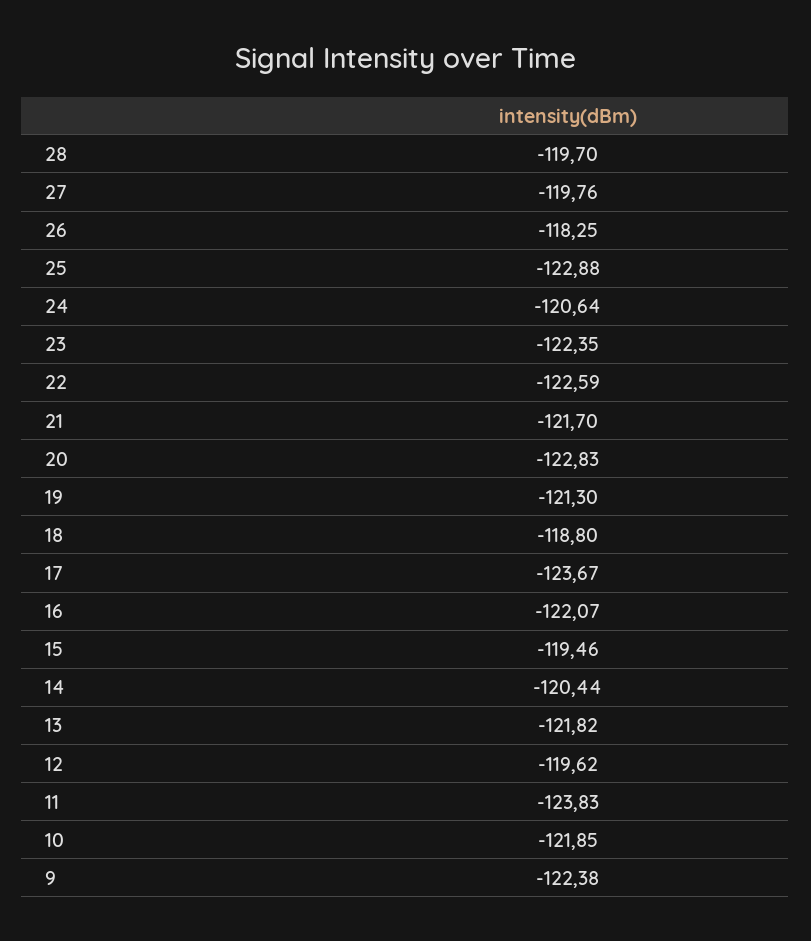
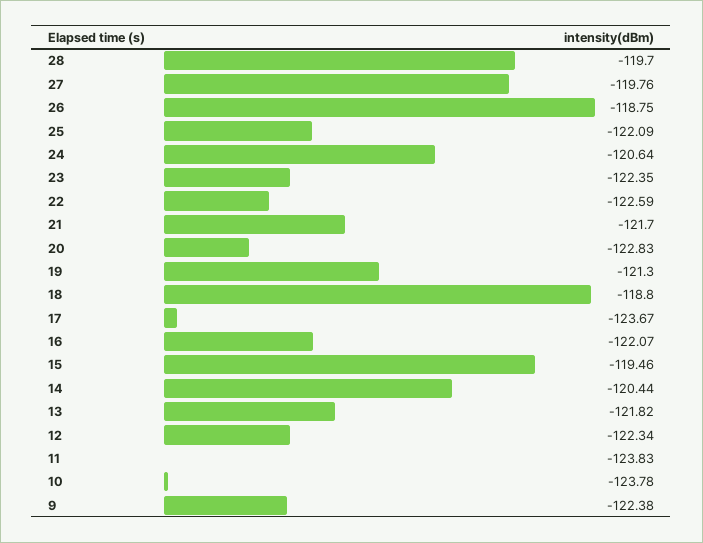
26: -118.25 -> -118.75
25: -122.88 -> -122.09
12: -119.62 -> -122.34
10: -121.85 -> -123.78

